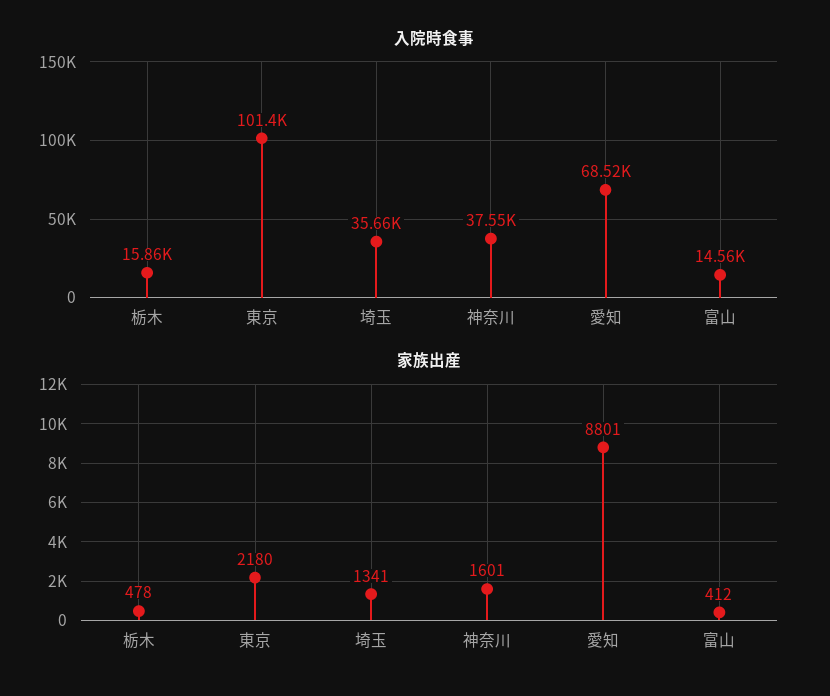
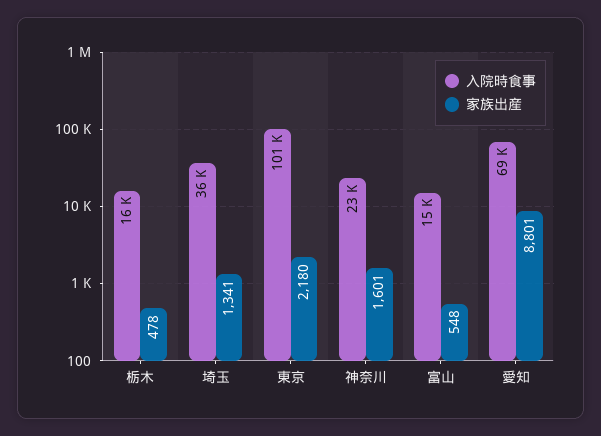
入院時食事, 神奈川: 37550 -> 23000
家族出産, 富山: 412 -> 548

